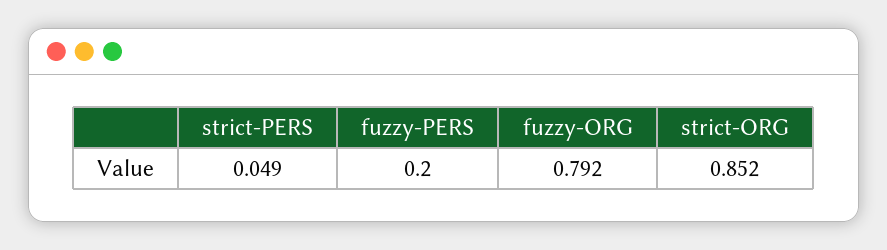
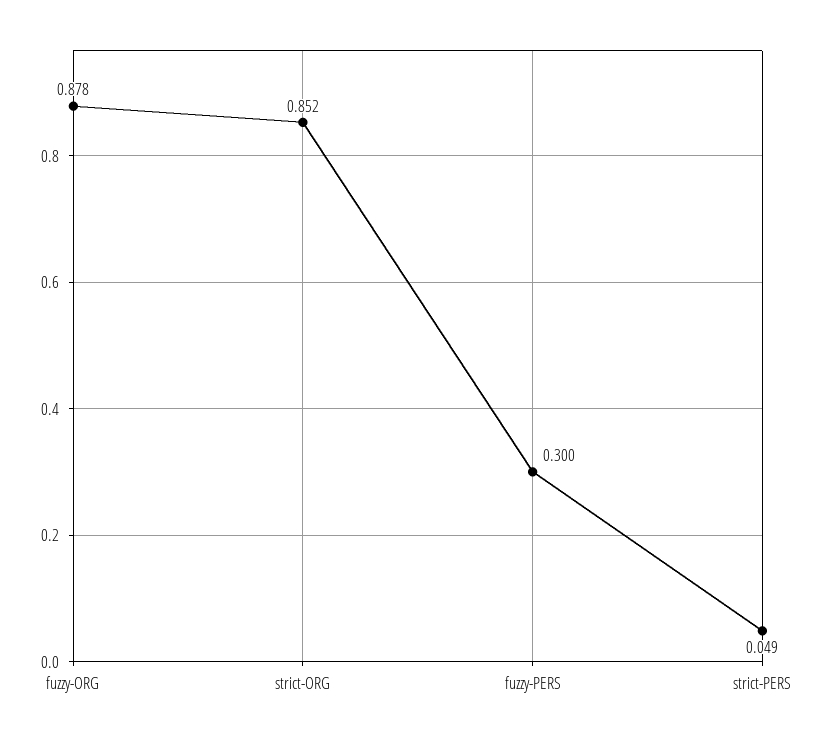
fuzzy-PERS: 0.2 -> 0.3
fuzzy-ORG: 0.792 -> 0.878

